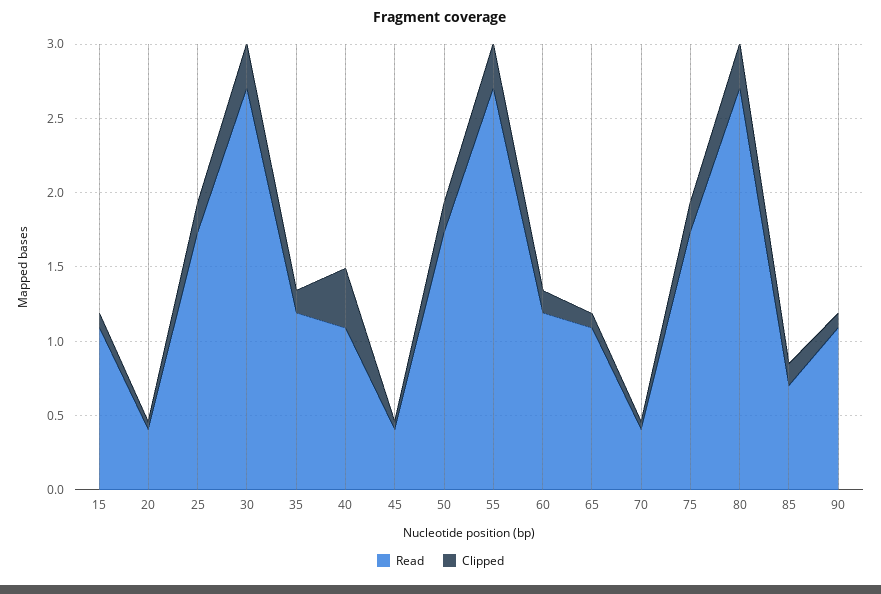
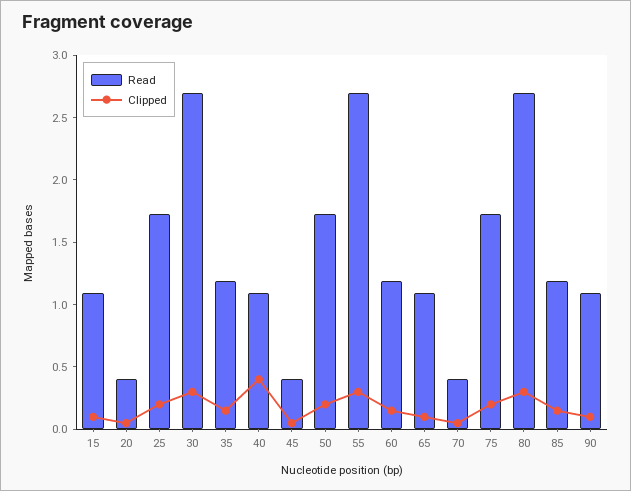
Read, 85: 0.7 -> 1.2

